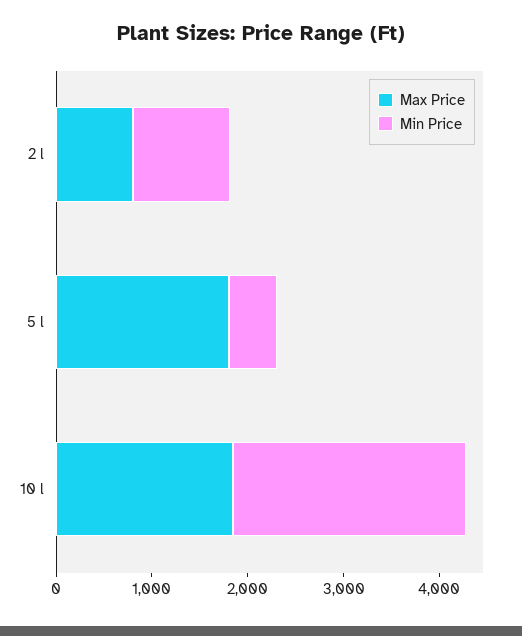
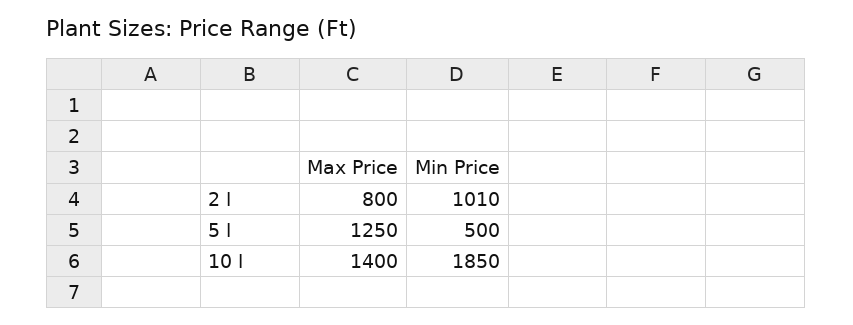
Max Price, 5 l: 1800 -> 1250
Max Price, 10 l: 1800 -> 1400
Min Price, 10 l: 2400 -> 1850

